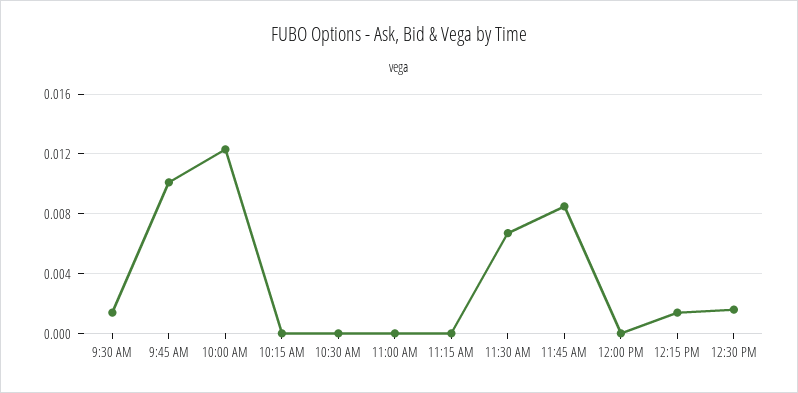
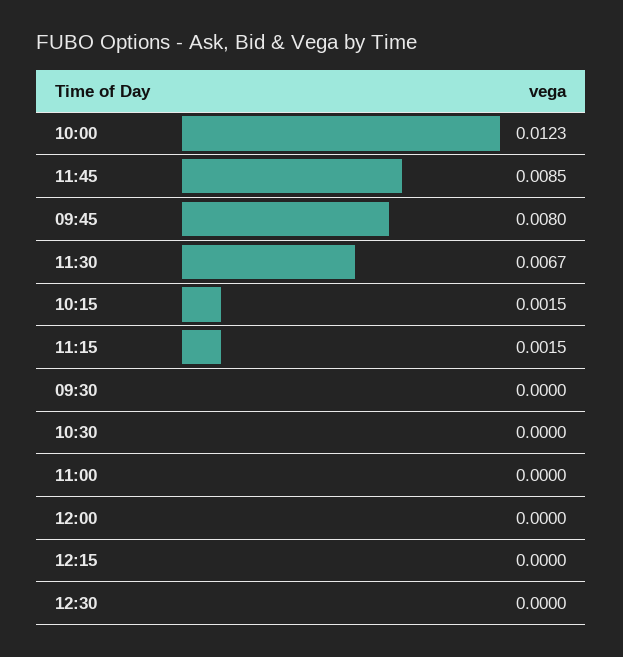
9:30 AM: 0.0015 -> 0
9:45 AM: 0.01 -> 0.008
10:15 AM: 0 -> 0.0015
11:15 AM: 0 -> 0.0015
12:15 PM: 0.0015 -> 0
12:30 PM: 0.0015 -> 0

